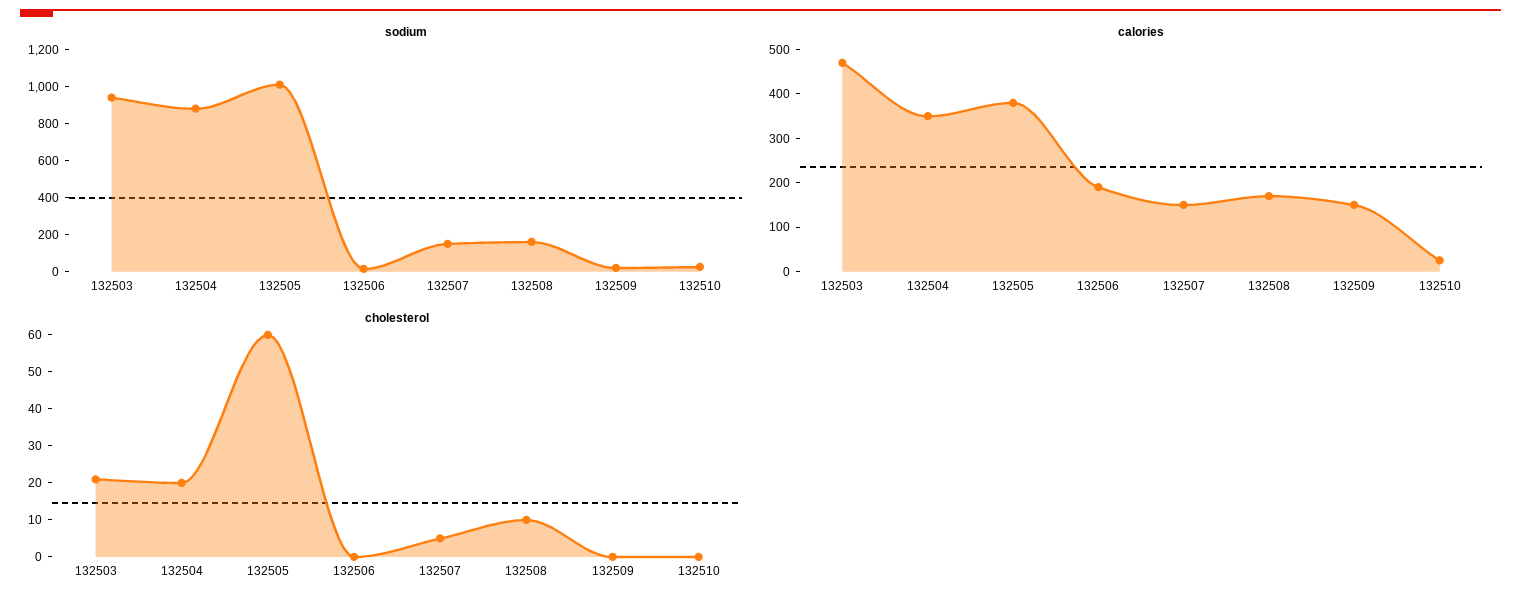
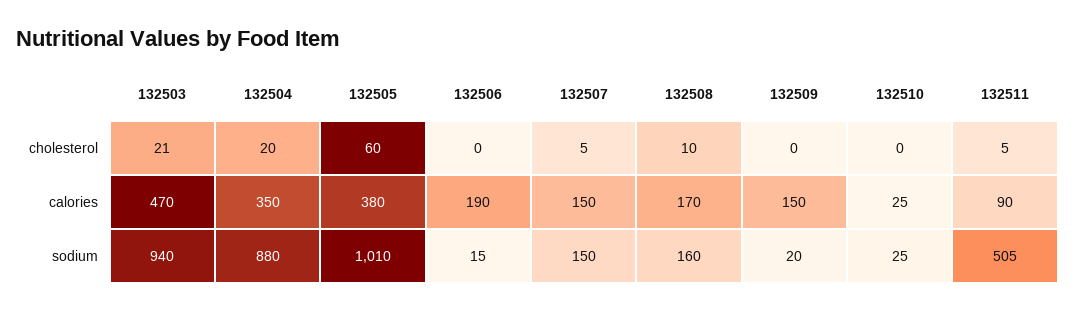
cholesterol, 132511: none -> 5
calories, 132511: none -> 90
sodium, 132511: none -> 505

